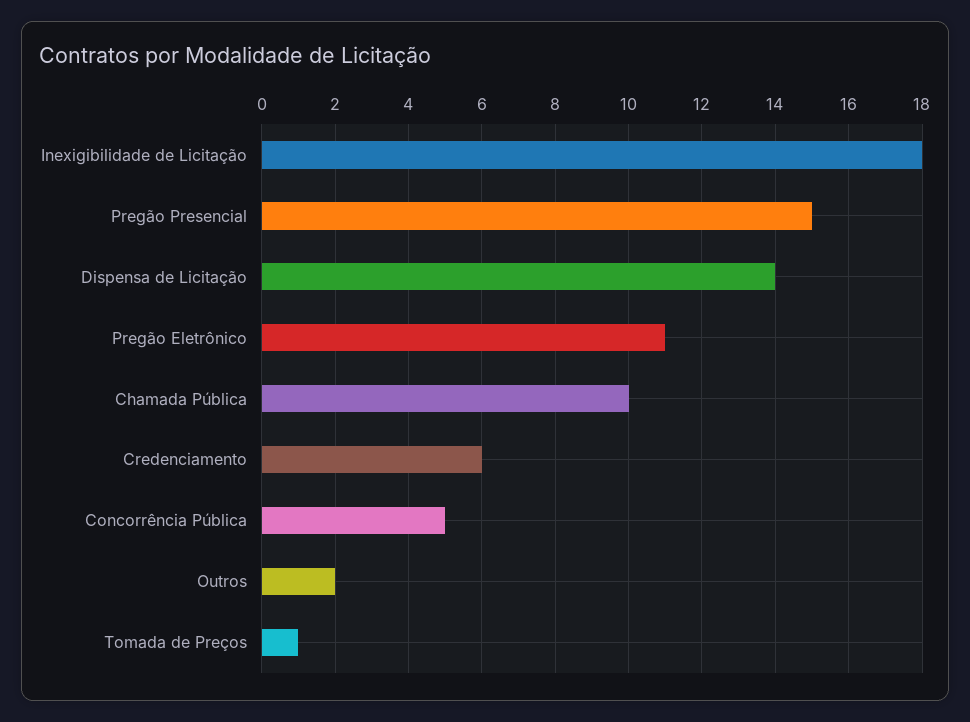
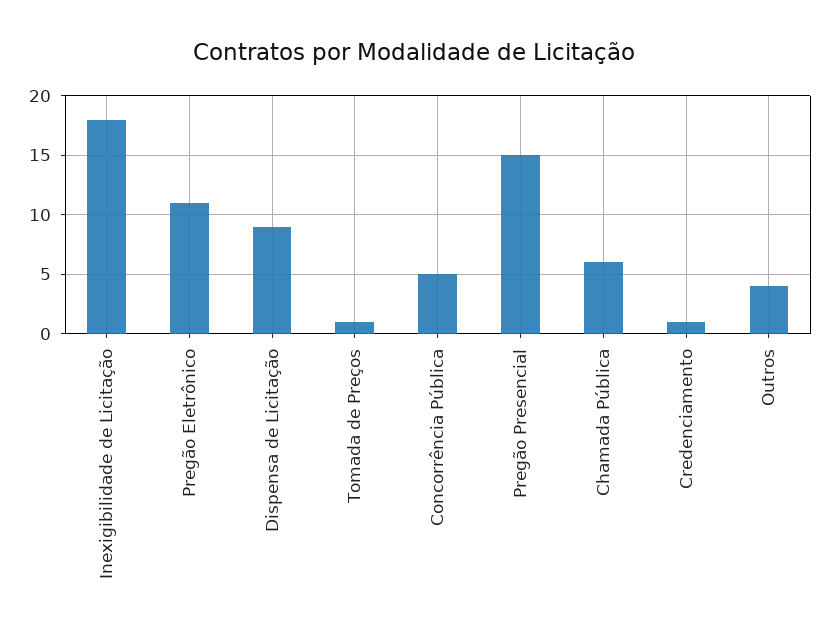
Dispensa de Licitação: 14 -> 9
Chamada Pública: 10 -> 6
Credenciamento: 6 -> 1
Outros: 2 -> 4

